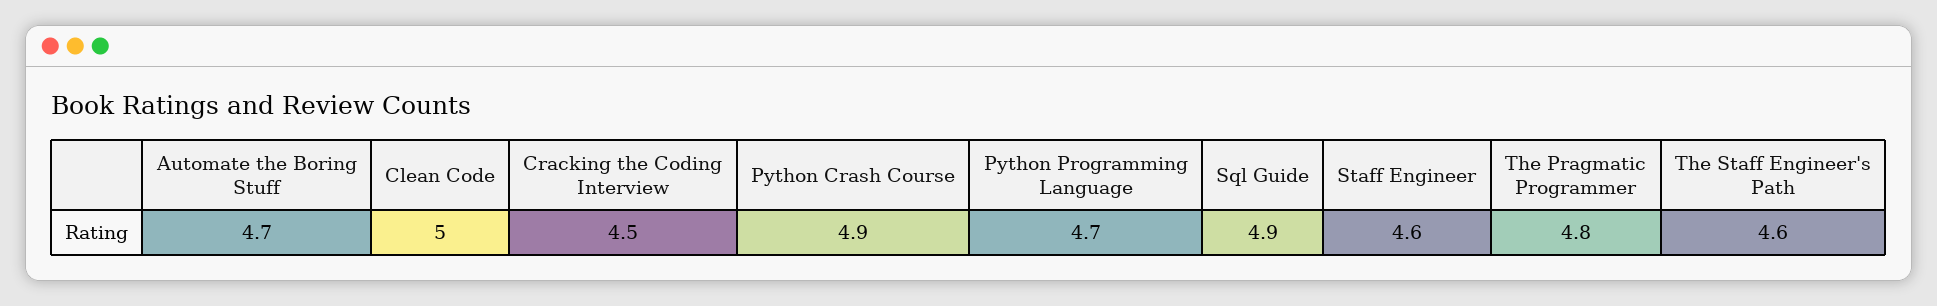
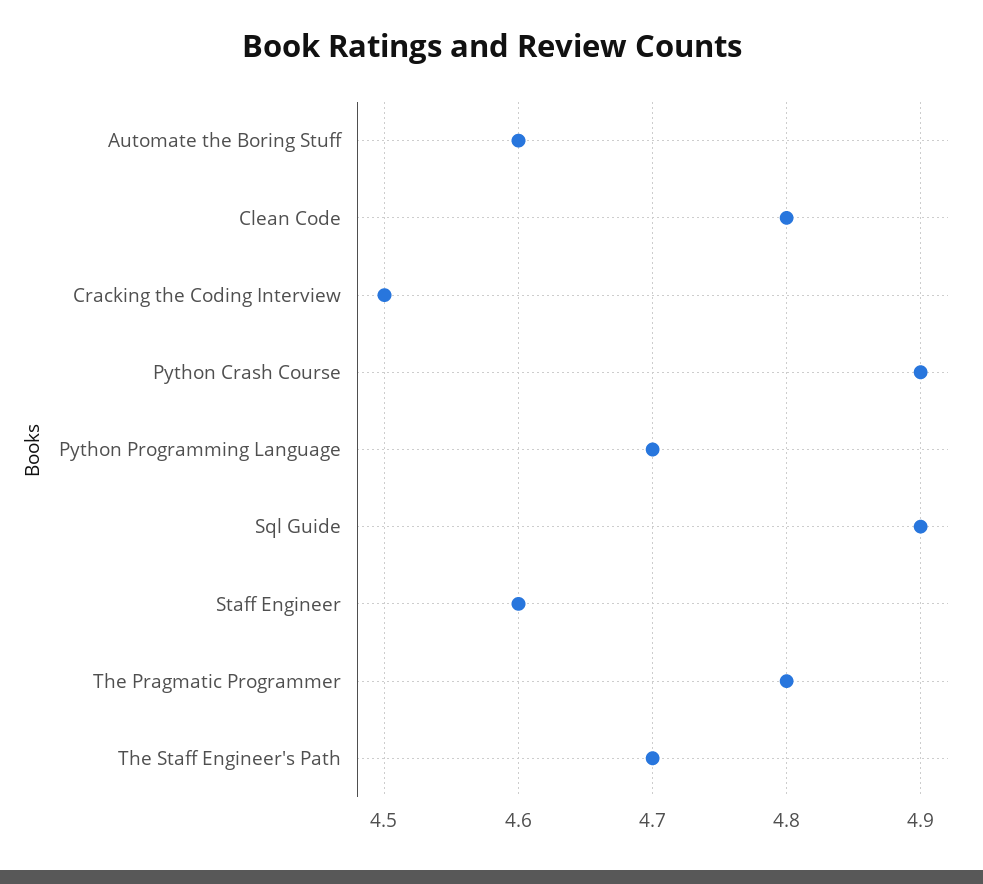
Automate the Boring Stuff: 4.7 -> 4.6
Clean Code: 5 -> 4.8
The Staff Engineer's Path: 4.6 -> 4.7

